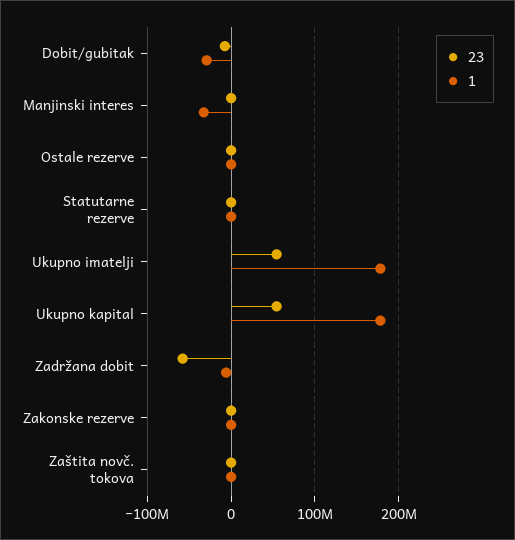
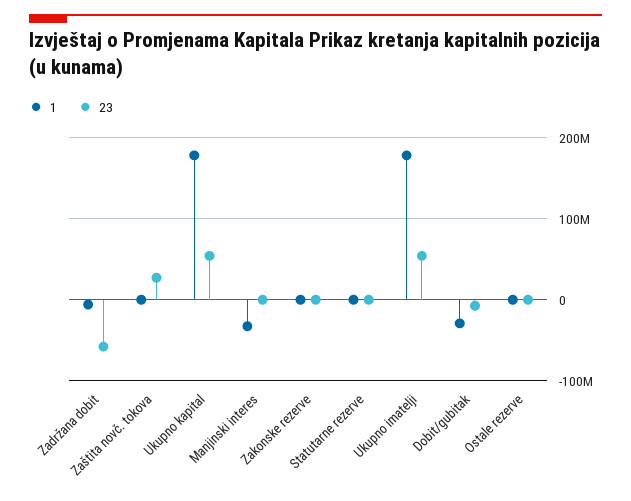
23, Zaštita novč. tokova: 0 -> 30000000

